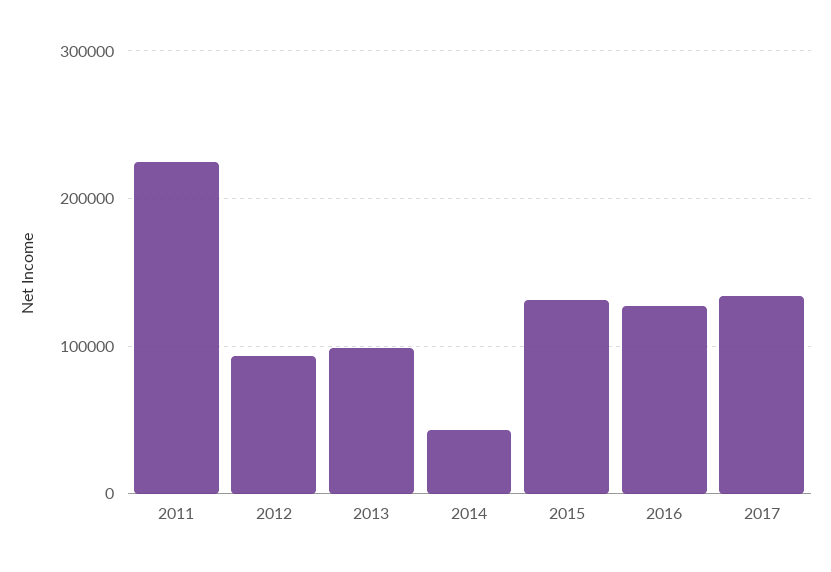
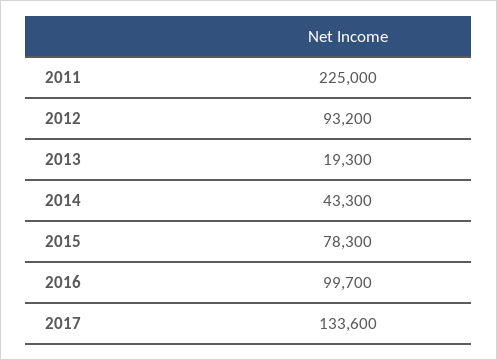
2013: 100000 -> 19300
2015: 130000 -> 78300
2016: 130000 -> 99700

